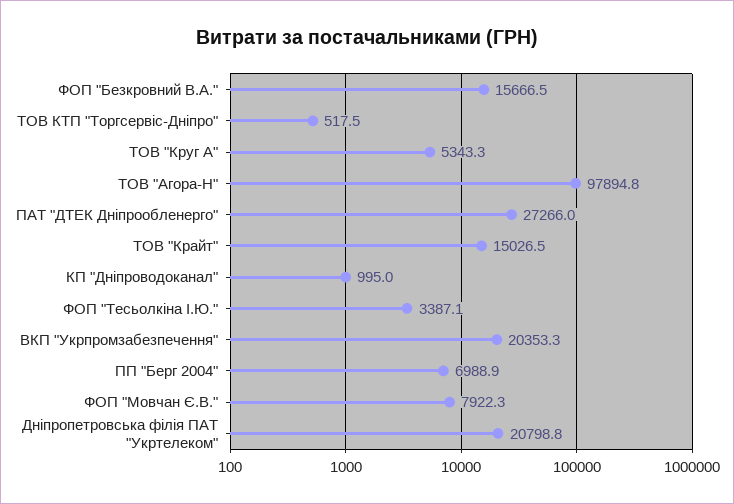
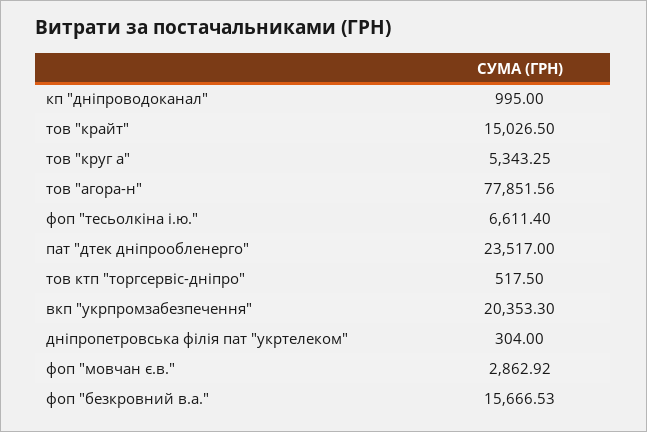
ТОВ "Агора-Н": 97894.8 -> 77851.56
ПАТ "ДТЕК Дніпрообленерго": 27266 -> 23517
ФОП "Тесьолкіна І.Ю.": 3387.1 -> 6611.4
ПП "Берг 2004": 6988.9 -> none
ФОП "Мовчан Є.В.": 7922.3 -> 2862.92
Дніпропетровська філія ПАТ "Укртелеком": 20798.8 -> 304

